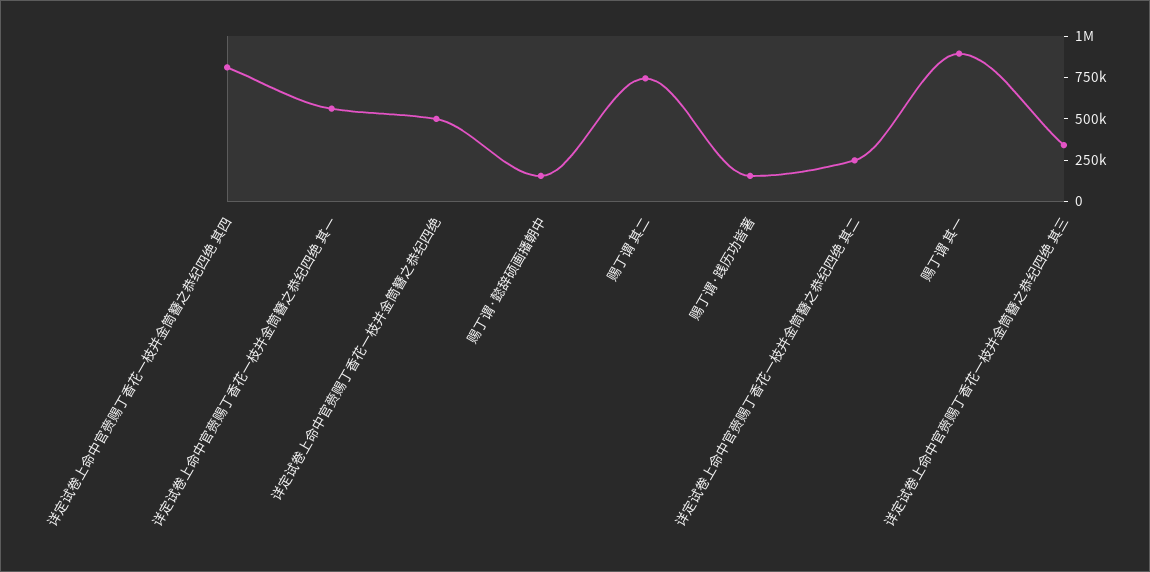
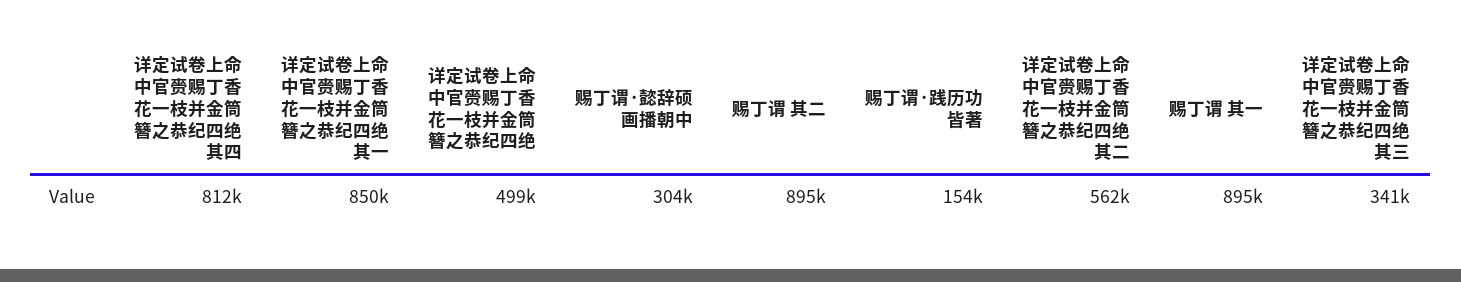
详定试卷上命中官赍赐丁香花一枝并金筒簪之恭纪四绝 其一: 550000 -> 850000
赐丁谓·懿辞硕画播朝中: 150000 -> 304000
赐丁谓 其二: 750000 -> 895000
详定试卷上命中官赍赐丁香花一枝并金筒簪之恭纪四绝 其二: 250000 -> 562000

